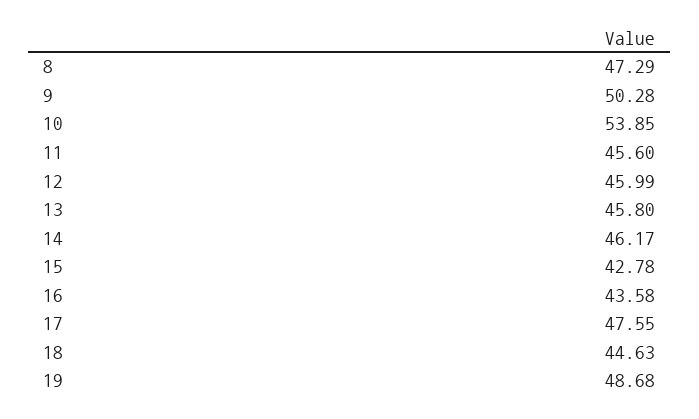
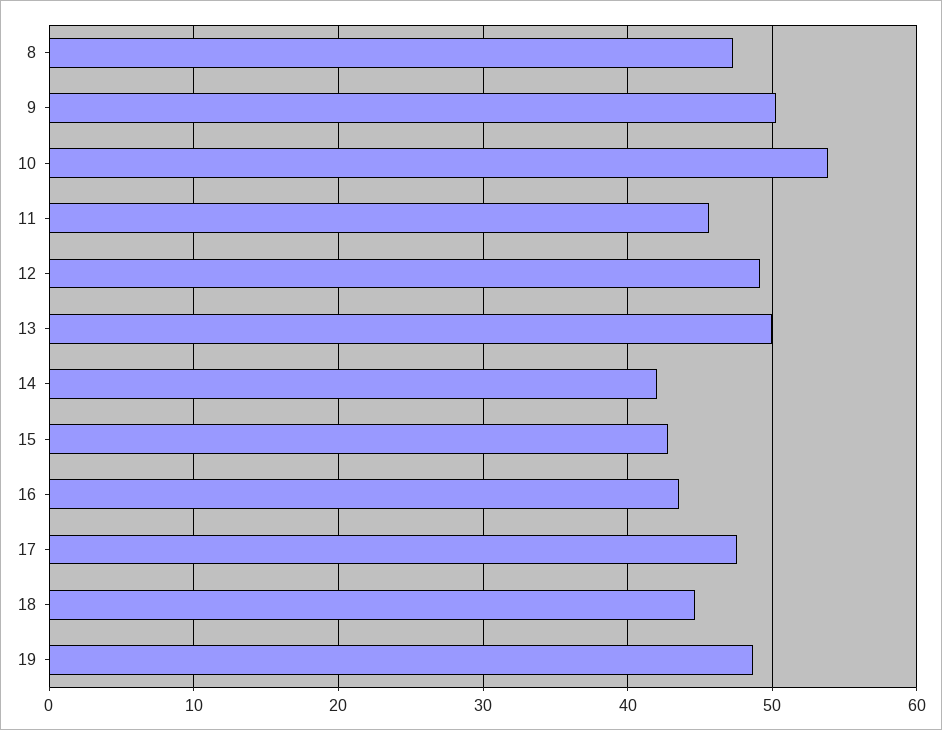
12: 45.99 -> 49
13: 45.8 -> 50
14: 46.17 -> 42

